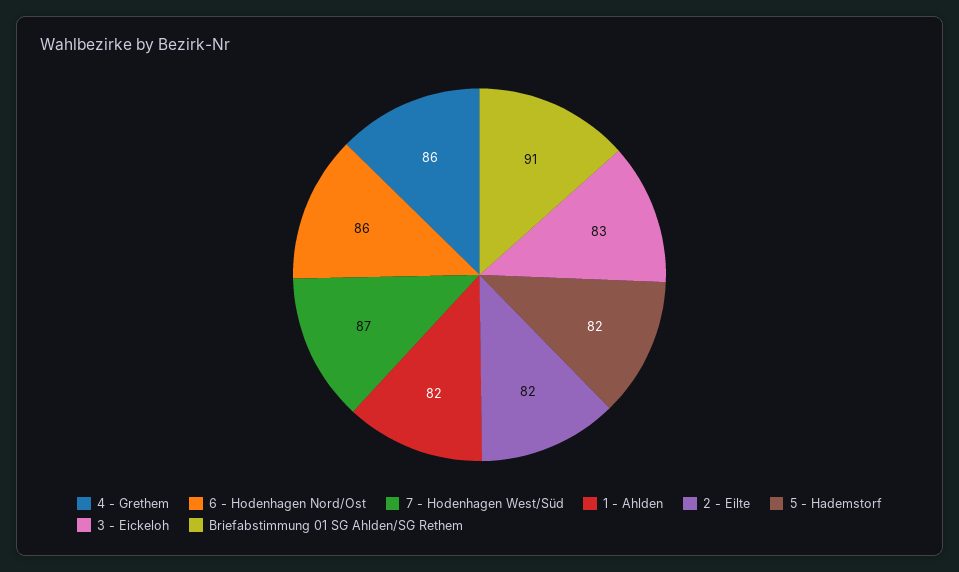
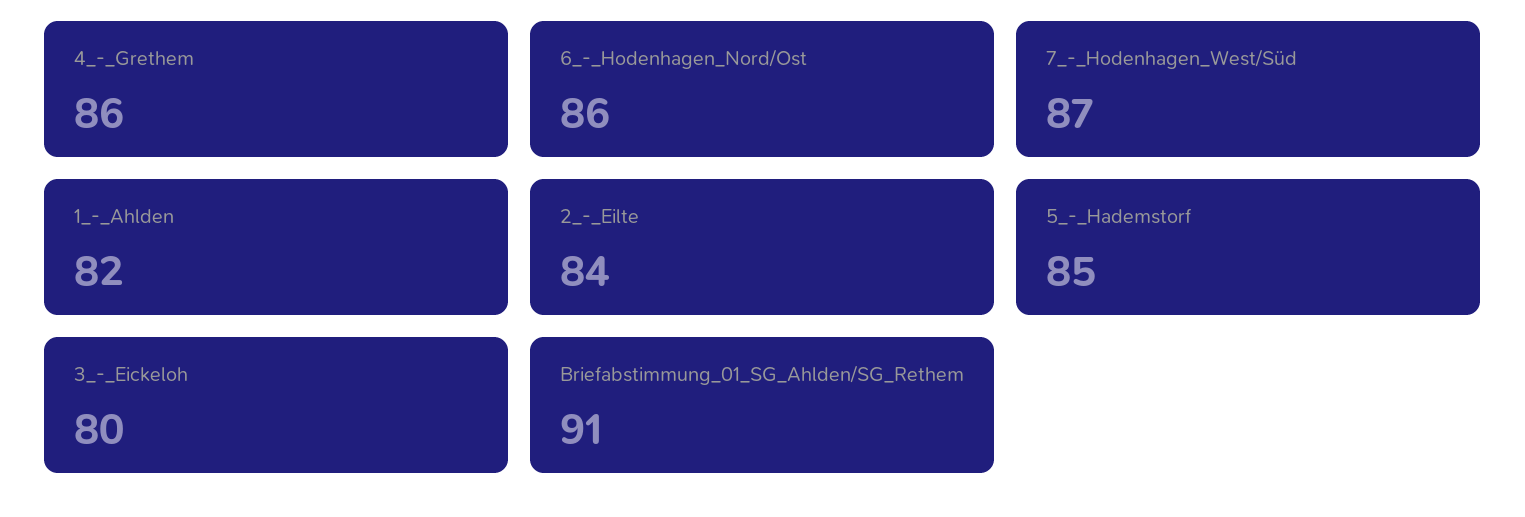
2 - Eilte: 82 -> 84
5 - Hademstorf: 82 -> 85
3 - Eickeloh: 83 -> 80

